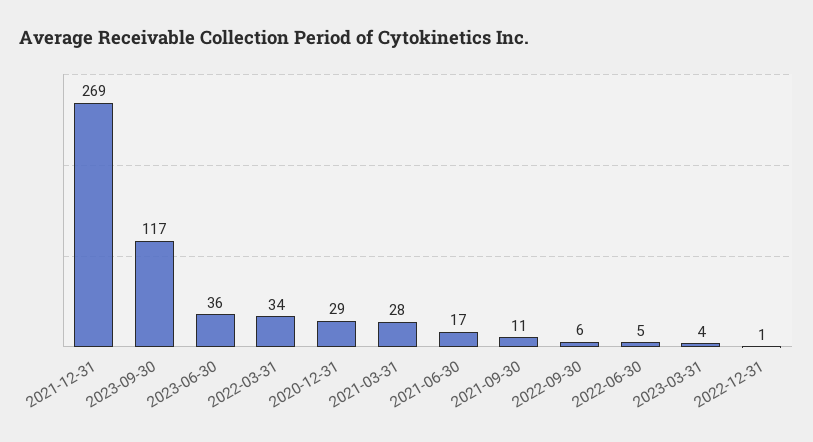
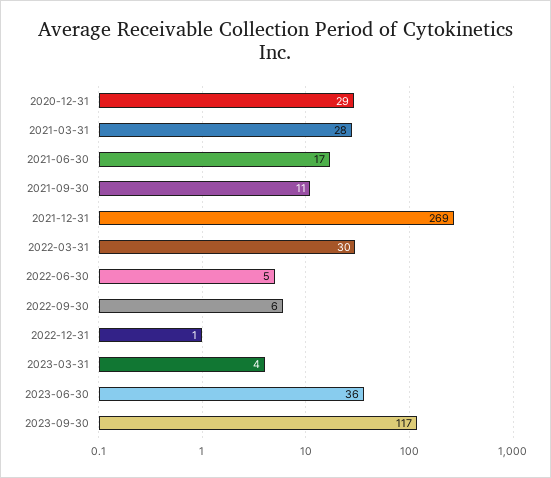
2022-03-31: 34 -> 30

